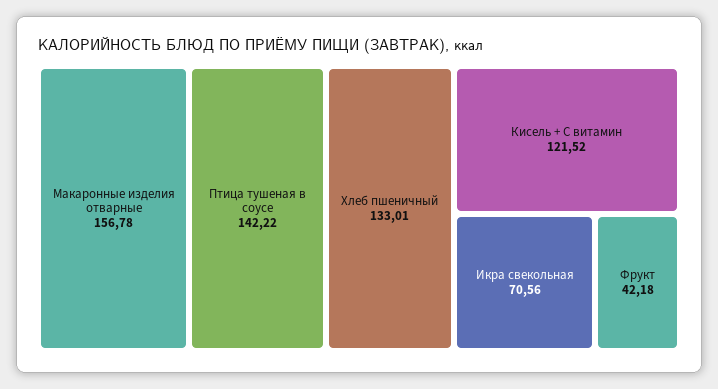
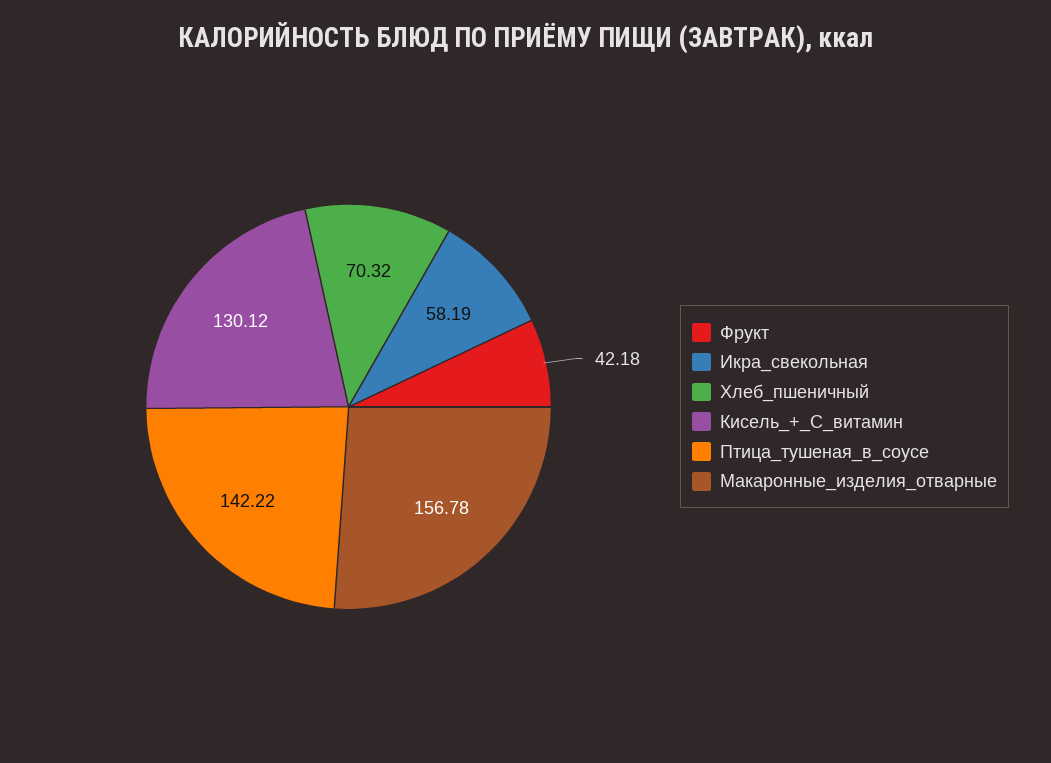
Хлеб пшеничный: 133.01 -> 70.32
Кисель + С витамин: 121.52 -> 130.12
Икра свекольная: 70.56 -> 58.19

